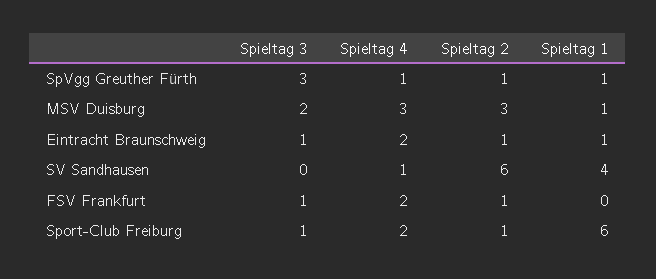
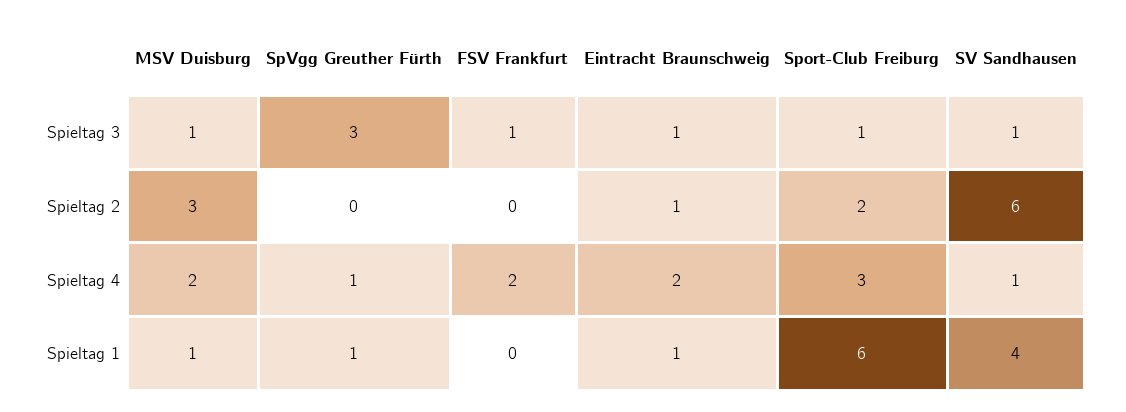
Spieltag 2, SpVgg Greuther Fürth: 1 -> 0
Spieltag 3, MSV Duisburg: 2 -> 1
Spieltag 4, MSV Duisburg: 3 -> 2
Spieltag 3, SV Sandhausen: 0 -> 1
Spieltag 2, FSV Frankfurt: 1 -> 0
Spieltag 4, Sport-Club Freiburg: 2 -> 3
Spieltag 2, Sport-Club Freiburg: 1 -> 2

